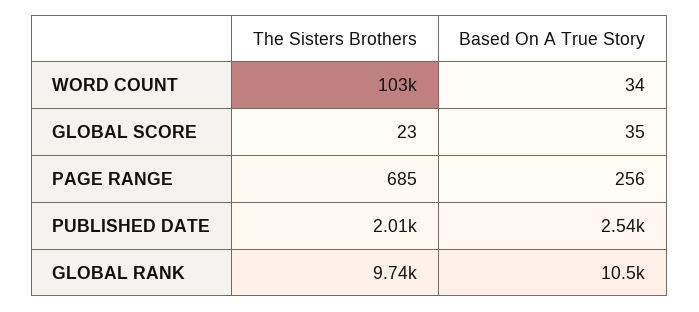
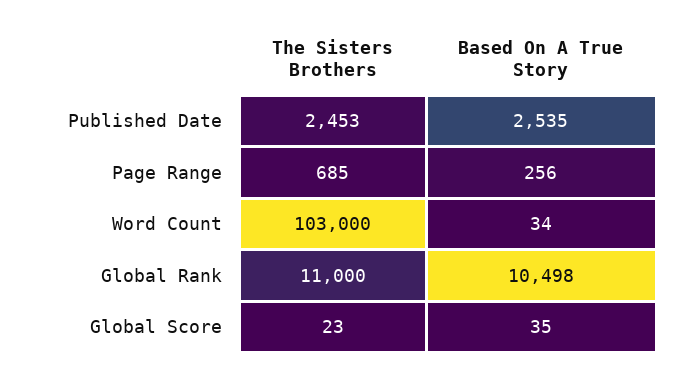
The Sisters Brothers, PUBLISHED DATE: 2010 -> 2453
The Sisters Brothers, GLOBAL RANK: 9740 -> 11000

